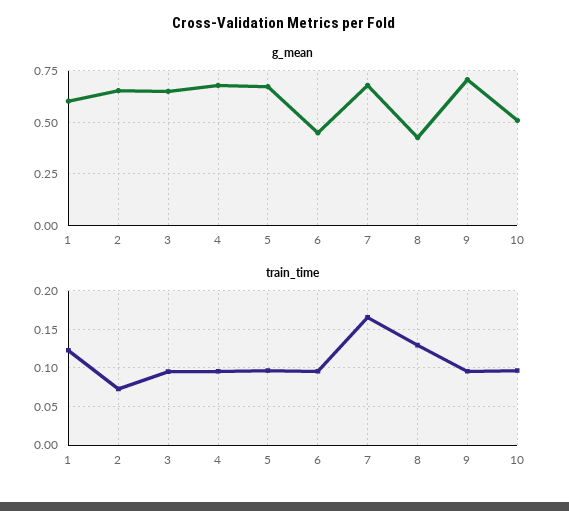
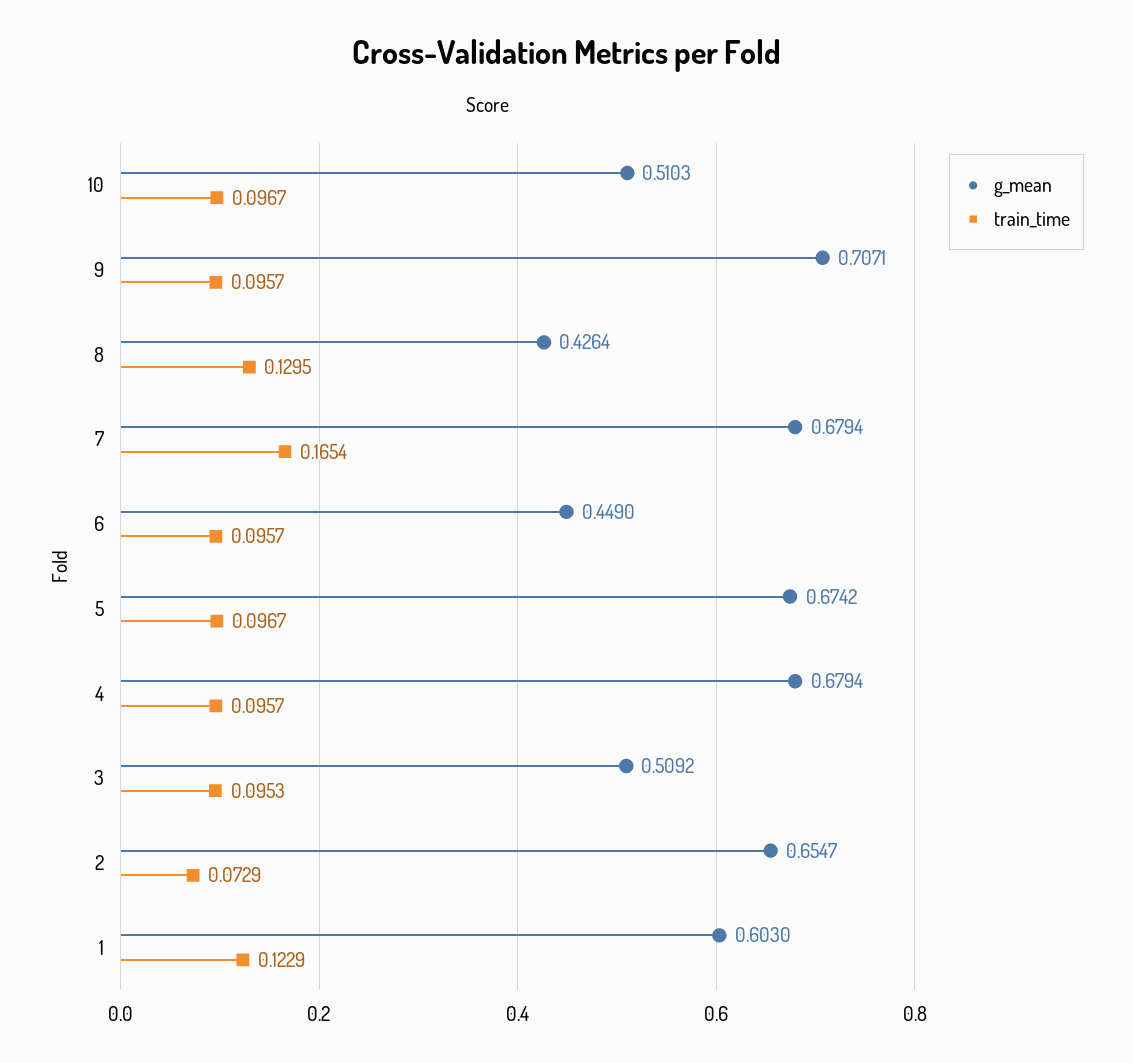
g_mean, 3: 0.65 -> 0.5092

